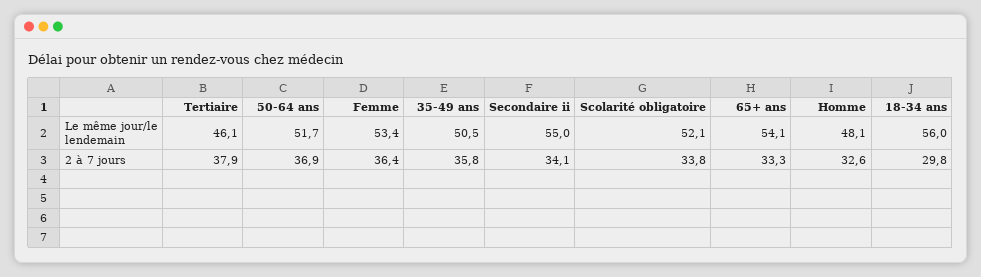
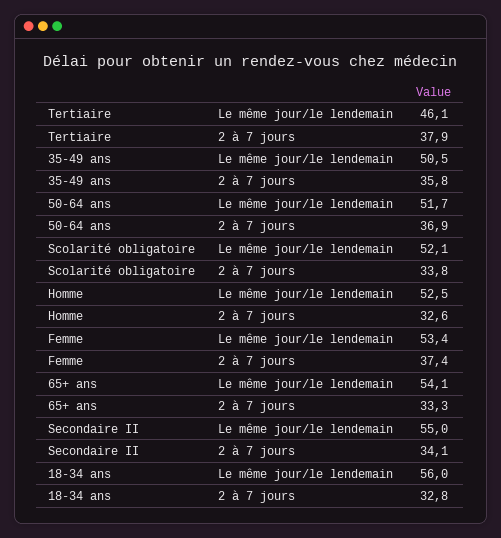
Homme, Le même jour/le lendemain: 48.1 -> 52.5
Femme, 2 à 7 jours: 36.4 -> 37.4
18-34 ans, 2 à 7 jours: 29.8 -> 32.8

